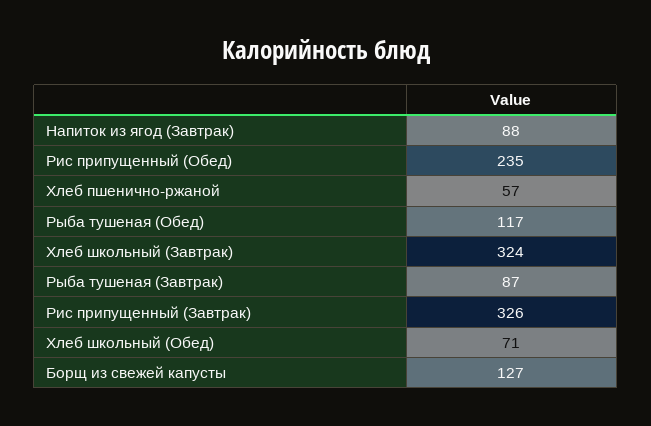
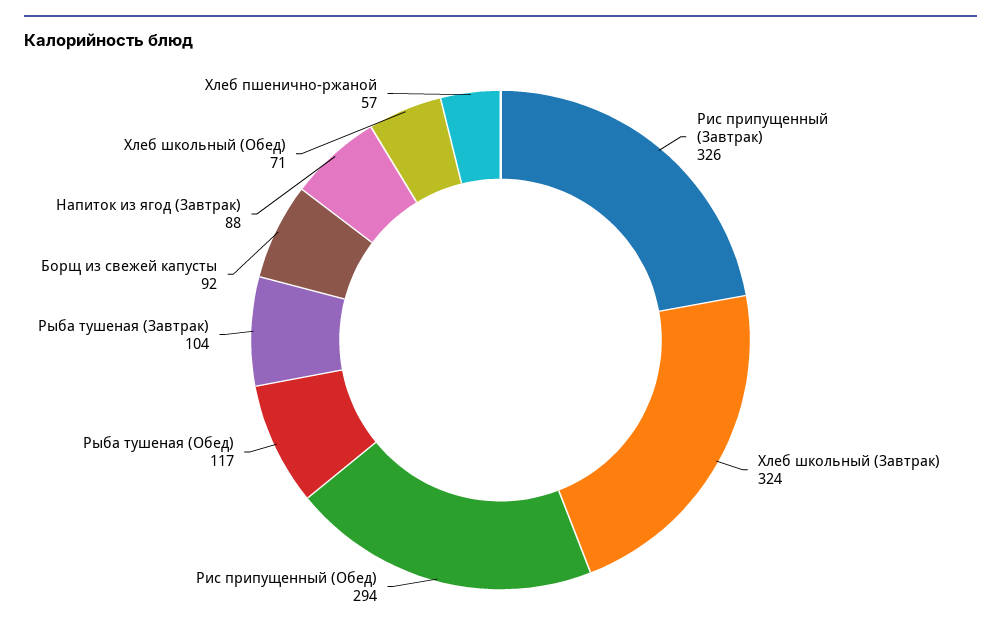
Рис припущенный (Обед): 235 -> 294
Рыба тушеная (Завтрак): 87 -> 104
Борщ из свежей капусты: 127 -> 92

